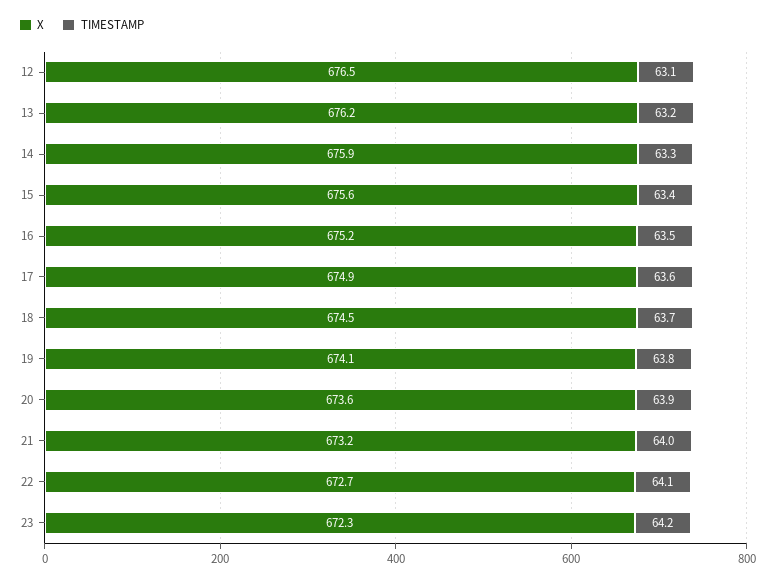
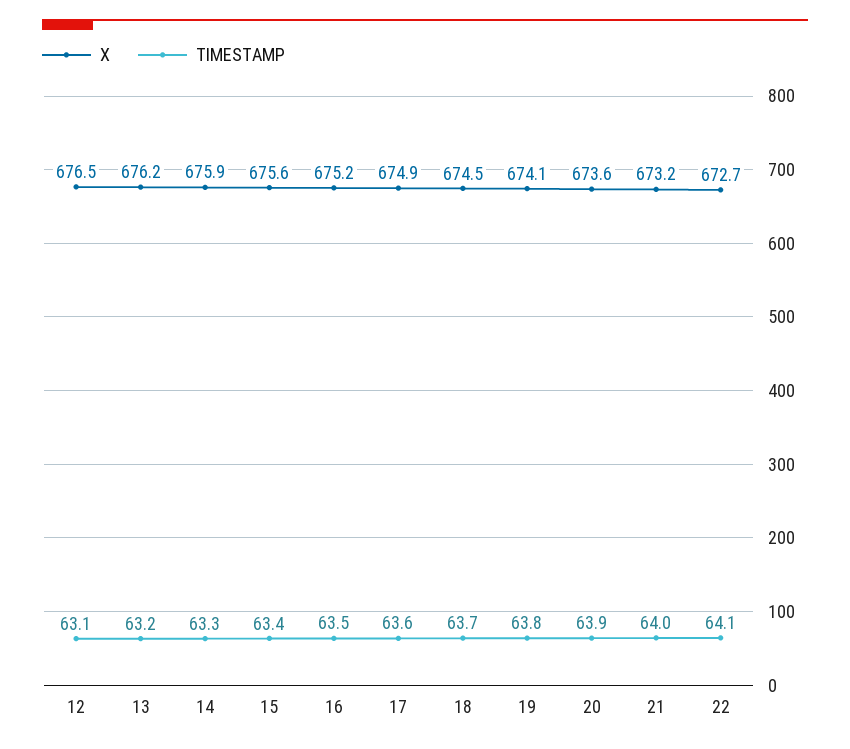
X, 23: 672.3 -> none
TIMESTAMP, 23: 64.2 -> none

